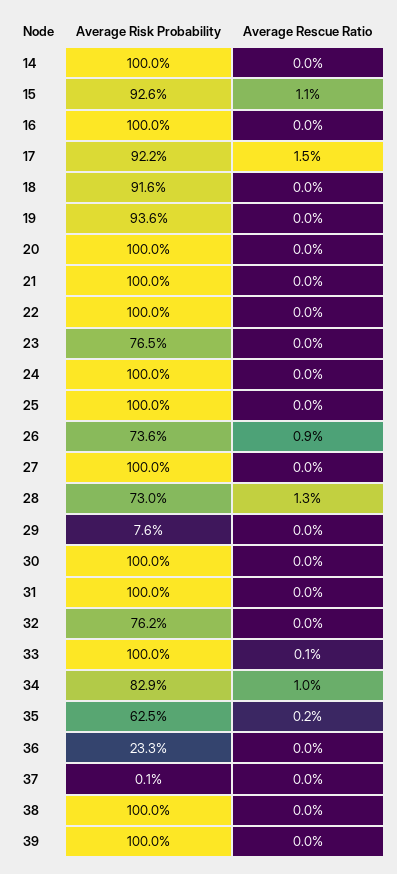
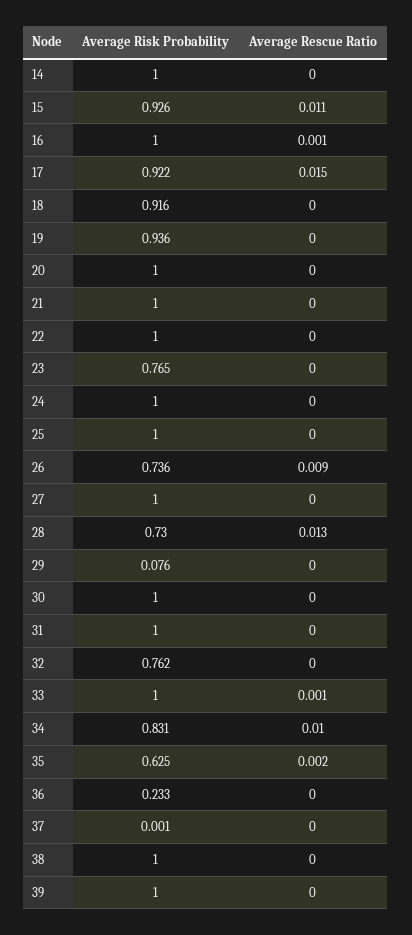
Average Rescue Ratio, 16: 0 -> 0.001
Average Risk Probability, 34: 0.829 -> 0.831

